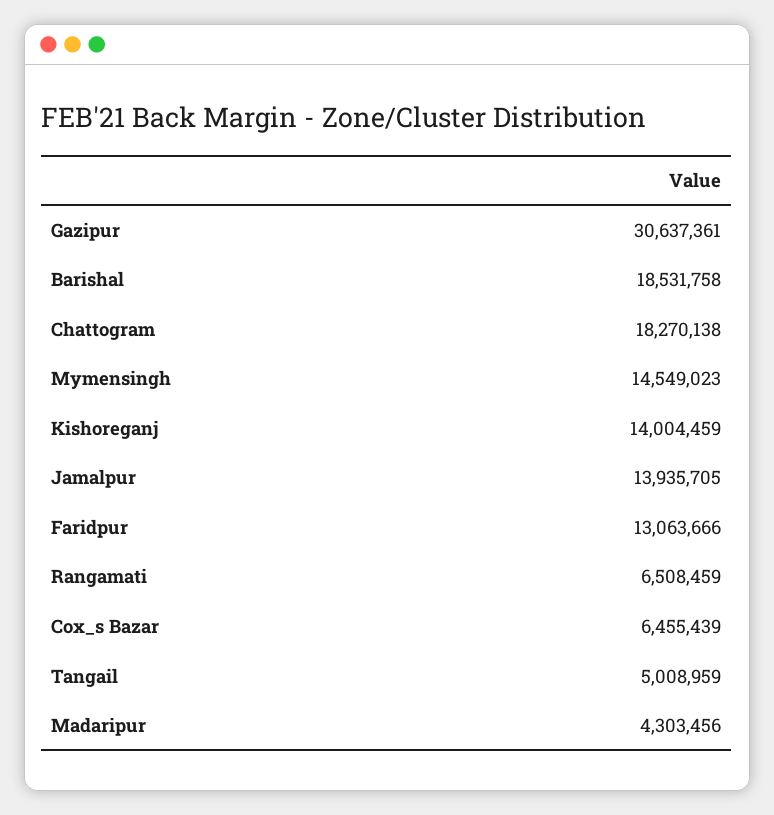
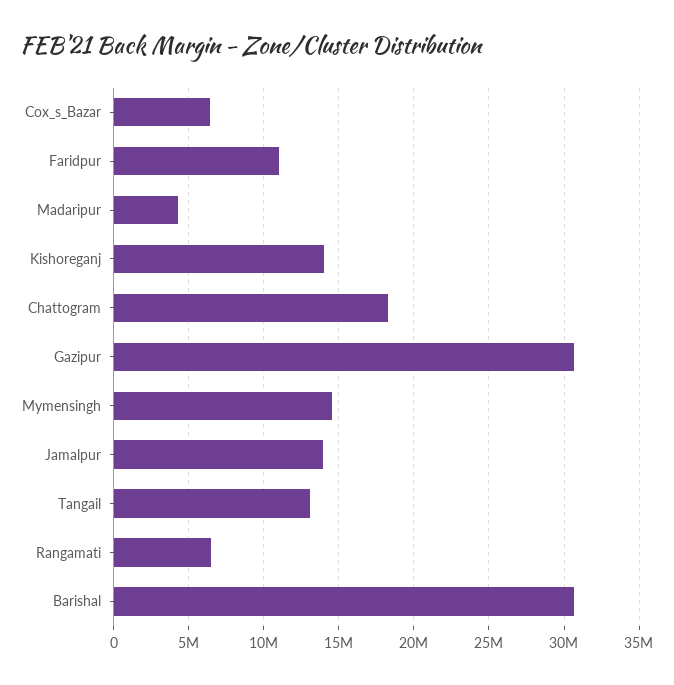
Barishal: 18531758 -> 30500000
Faridpur: 13063666 -> 11000000
Tangail: 5008959 -> 13000000

